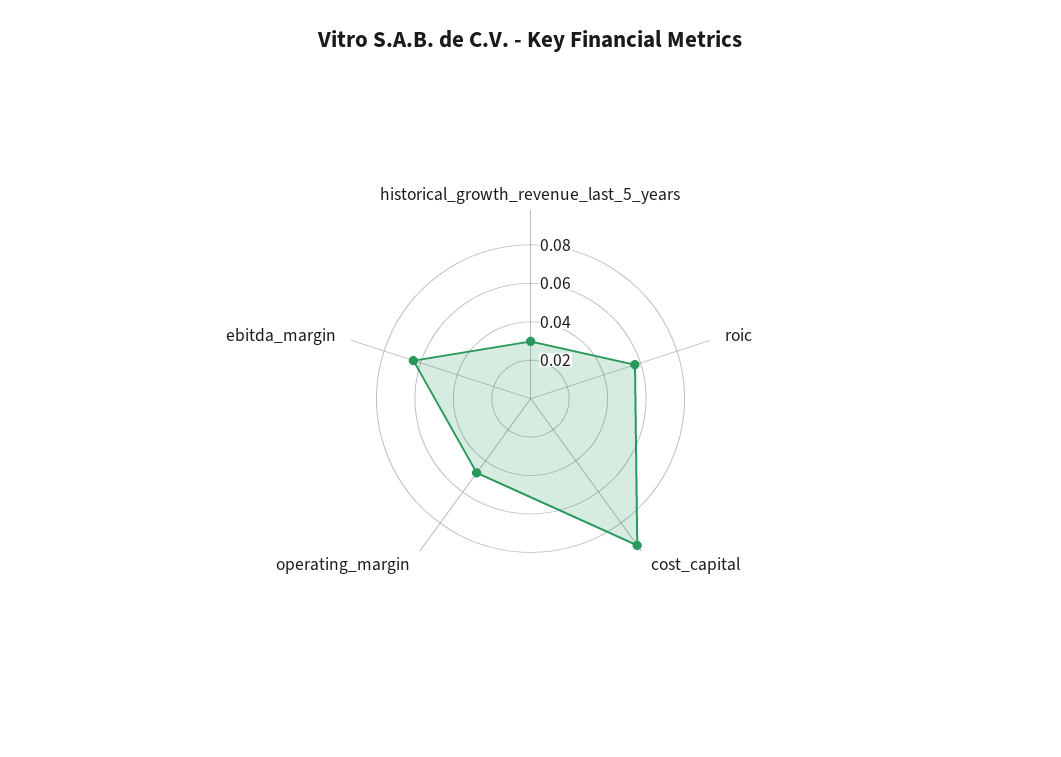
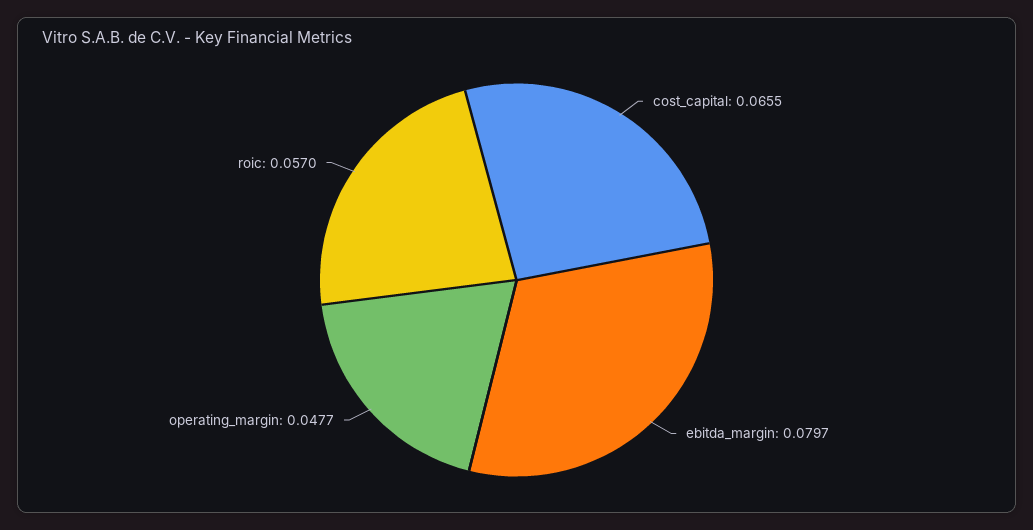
historical_growth_revenue_last_5_years: 0.03 -> none
cost_capital: 0.095 -> 0.0655
ebitda_margin: 0.065 -> 0.0797

